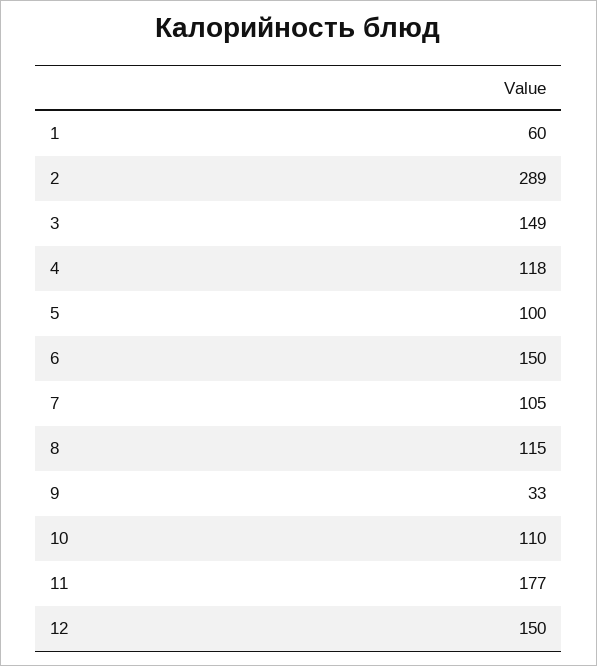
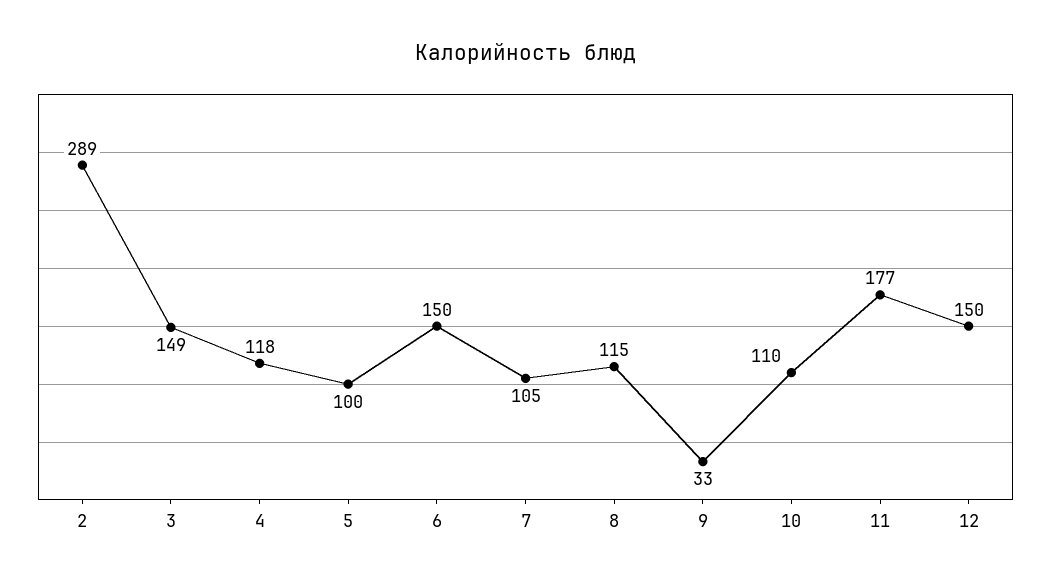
1: 60 -> none

